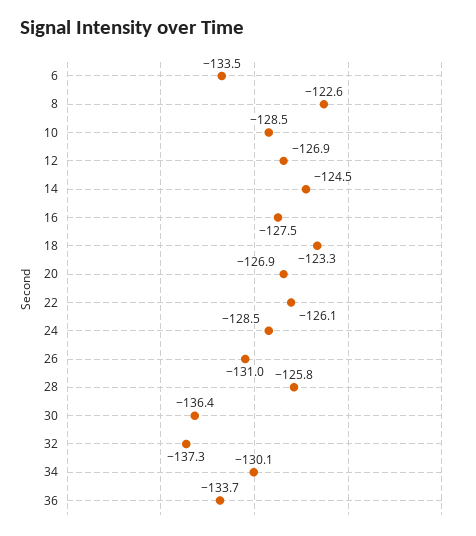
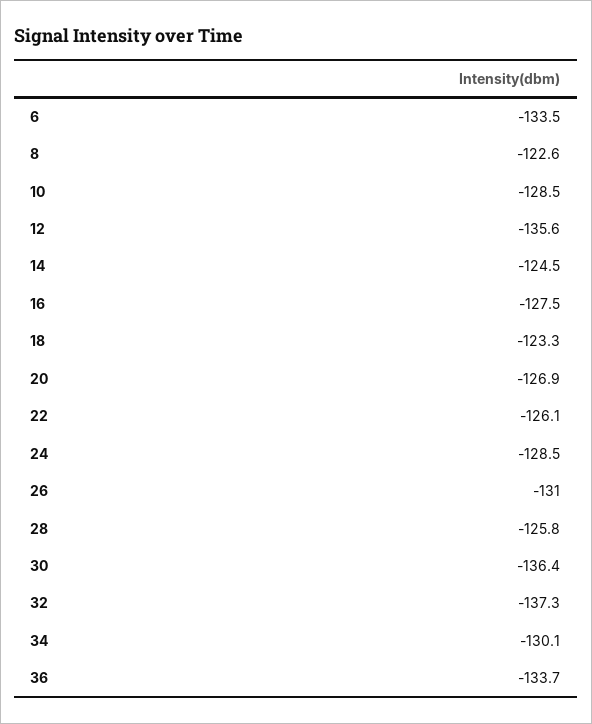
12: -126.9 -> -135.6

